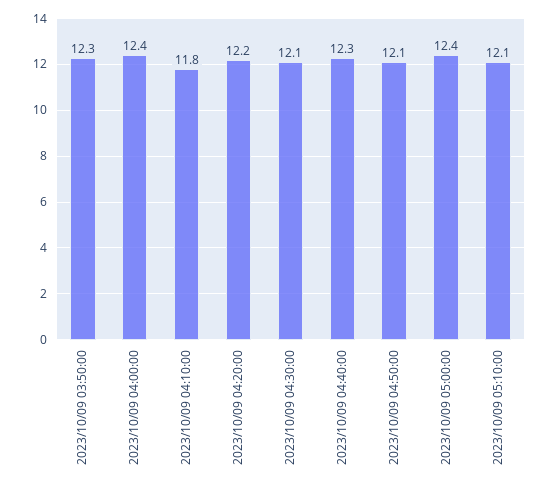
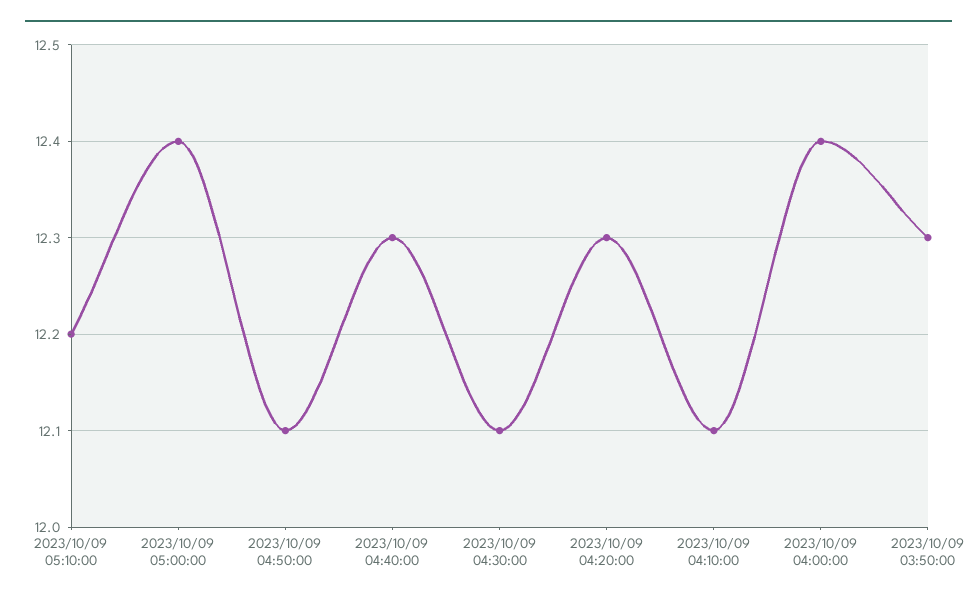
2023/10/09 04:10:00: 11.8 -> 12.1
2023/10/09 04:20:00: 12.2 -> 12.3
2023/10/09 05:10:00: 12.1 -> 12.2

